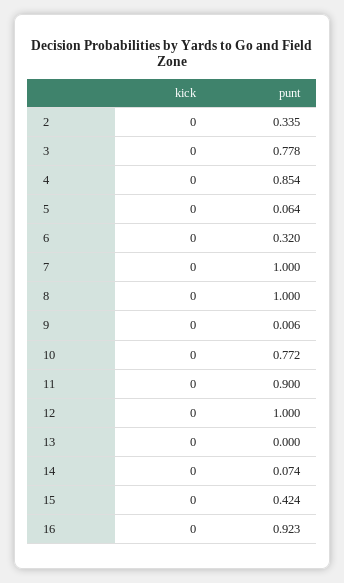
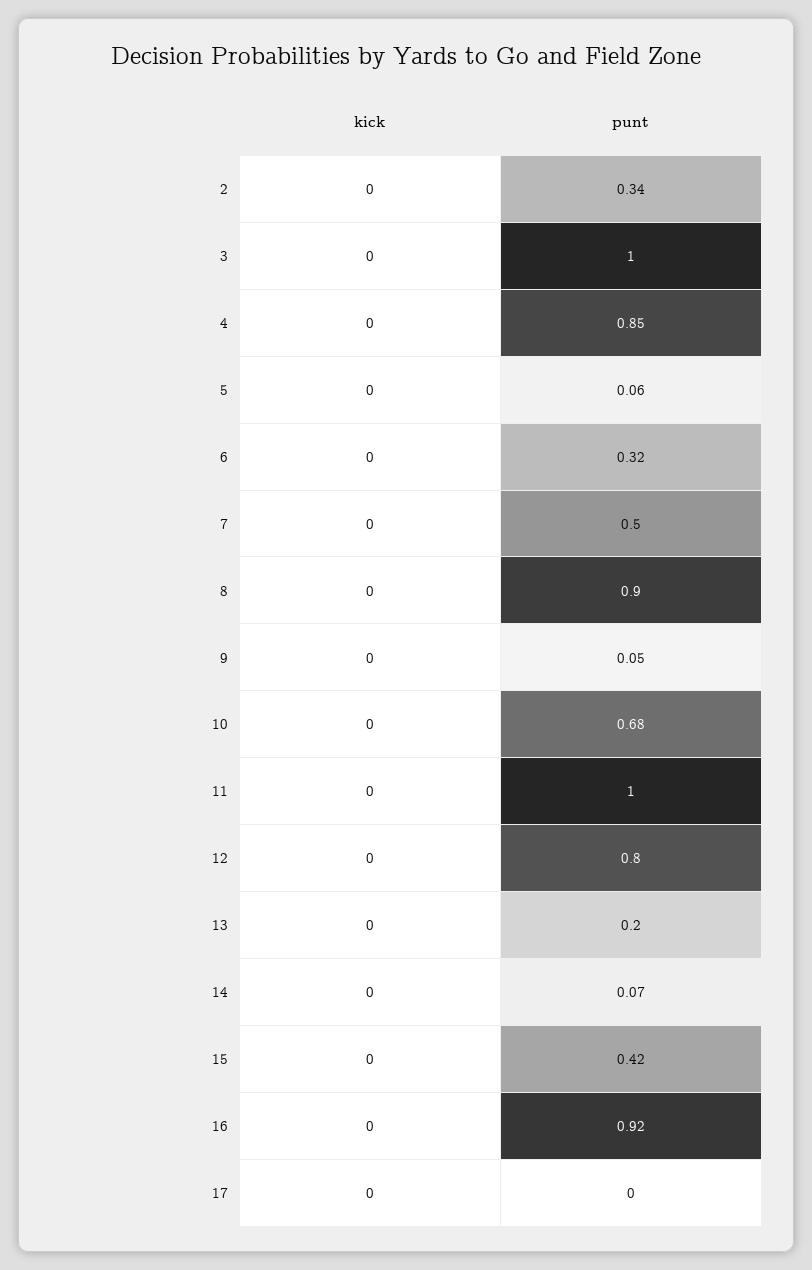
punt, 3: 0.778 -> 1
punt, 7: 1 -> 0.5
punt, 8: 1 -> 0.9
punt, 9: 0.006 -> 0.05
punt, 10: 0.772 -> 0.68
punt, 11: 0.9 -> 1
punt, 12: 1 -> 0.8
punt, 13: 0 -> 0.2
kick, 17: none -> 0
punt, 17: none -> 0

